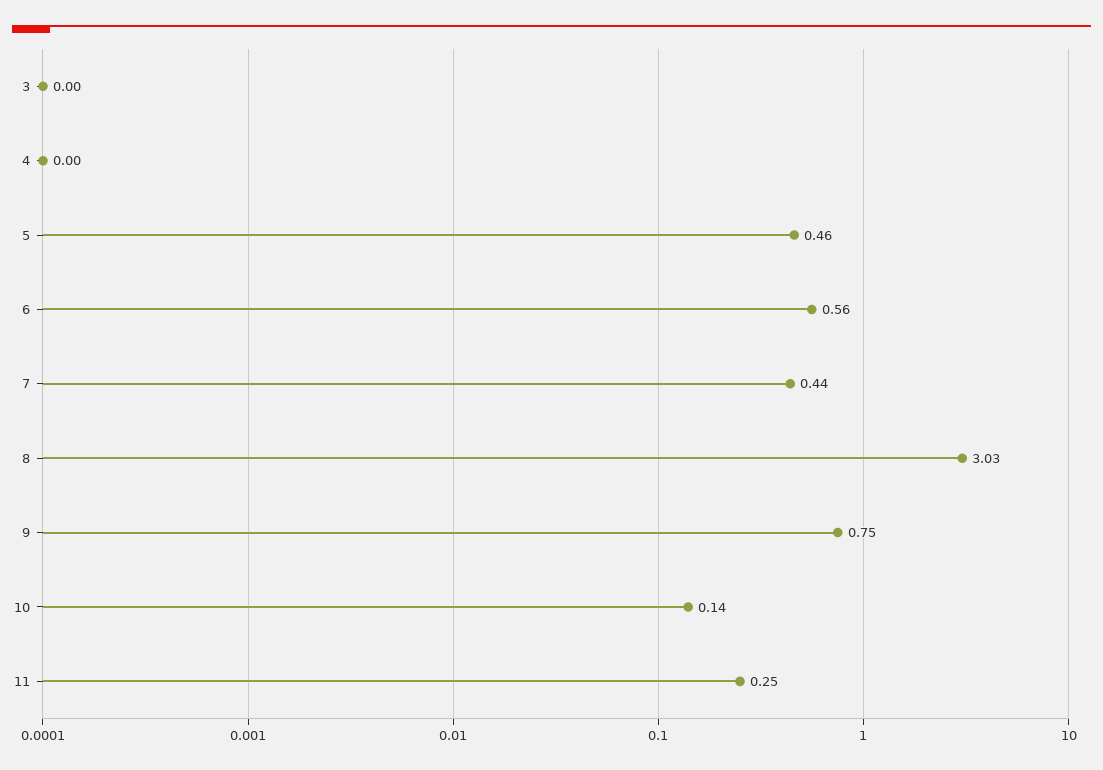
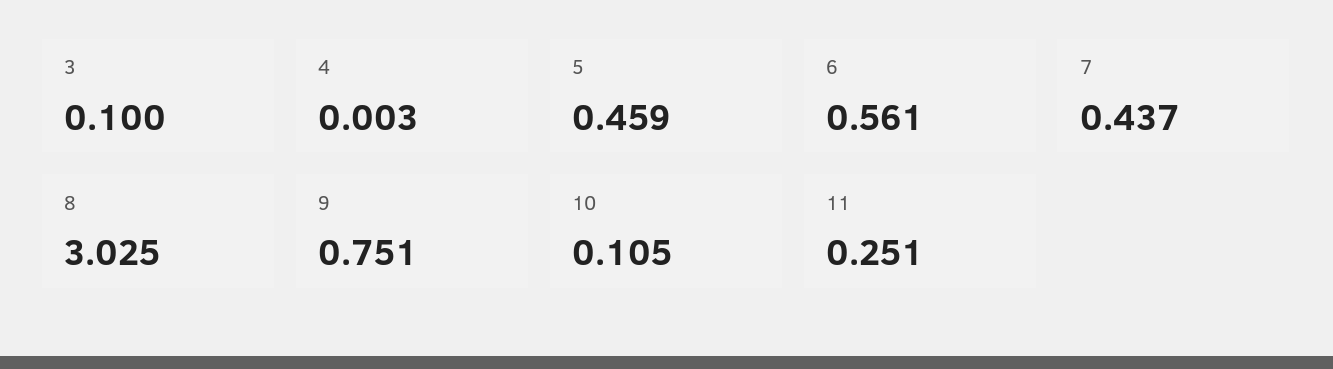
3: 0 -> 0.1
10: 0.14 -> 0.105

